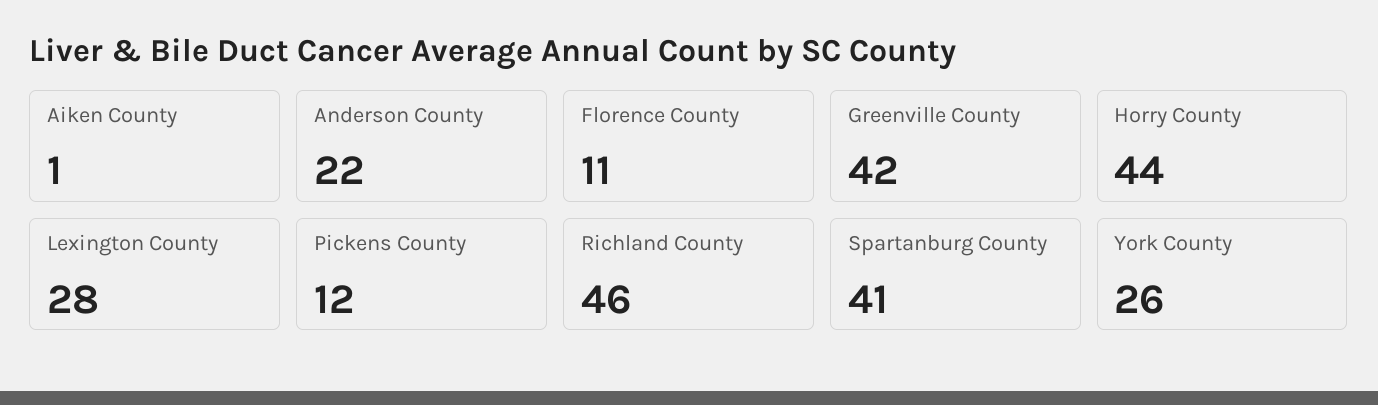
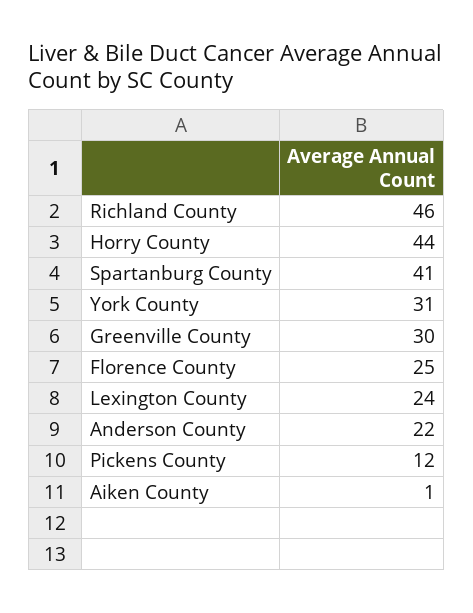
Florence County: 11 -> 25
Greenville County: 42 -> 30
Lexington County: 28 -> 24
York County: 26 -> 31

